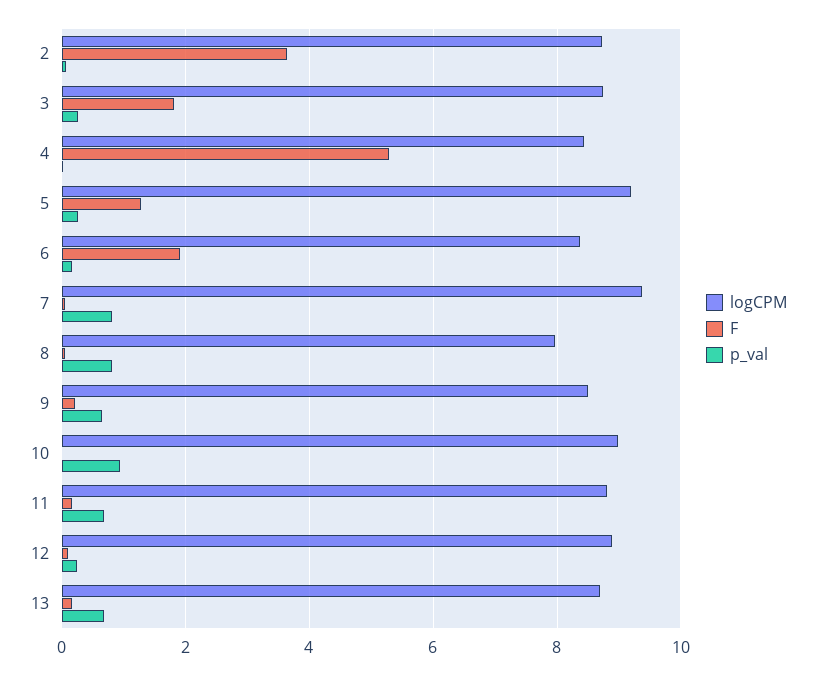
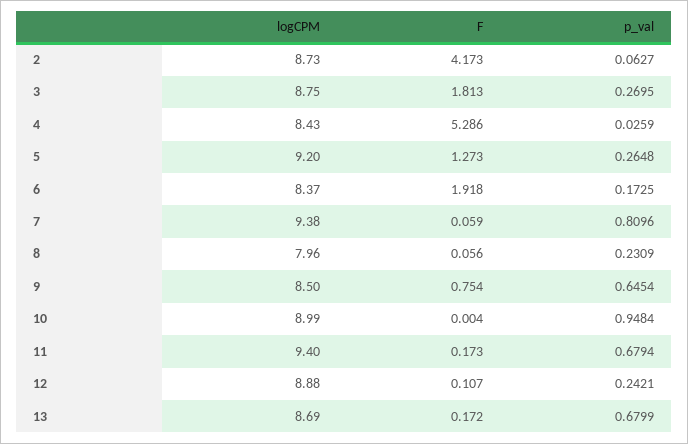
F, 2: 3.6 -> 4.173
p_val, 8: 0.8 -> 0.2309
F, 9: 0.2 -> 0.754
logCPM, 11: 8.8 -> 9.4

